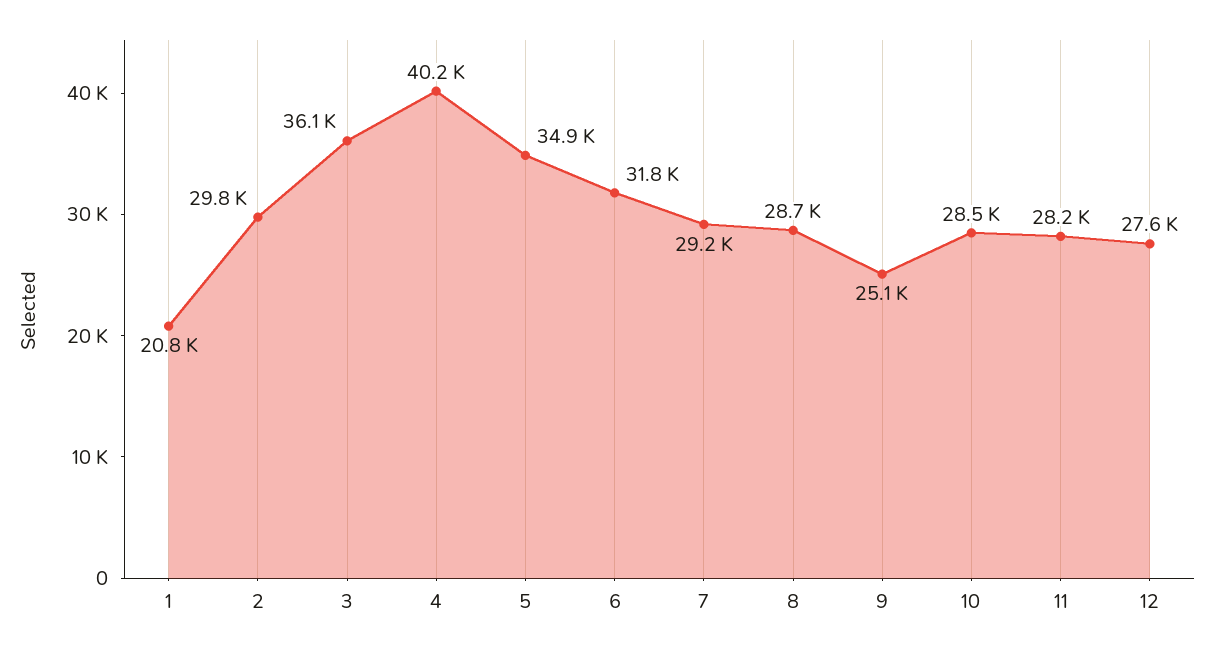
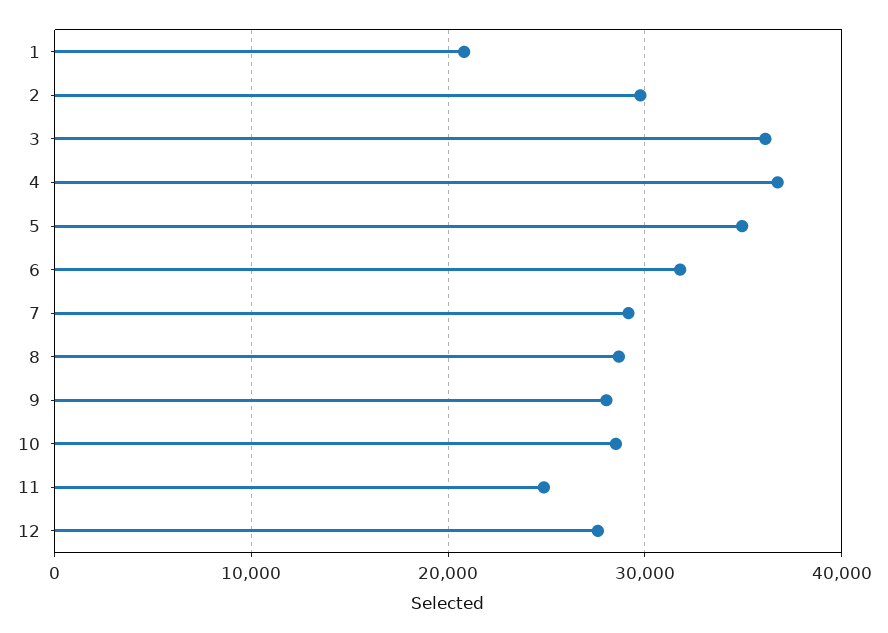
4: 40200 -> 37000
9: 25100 -> 28000
11: 28200 -> 25000

